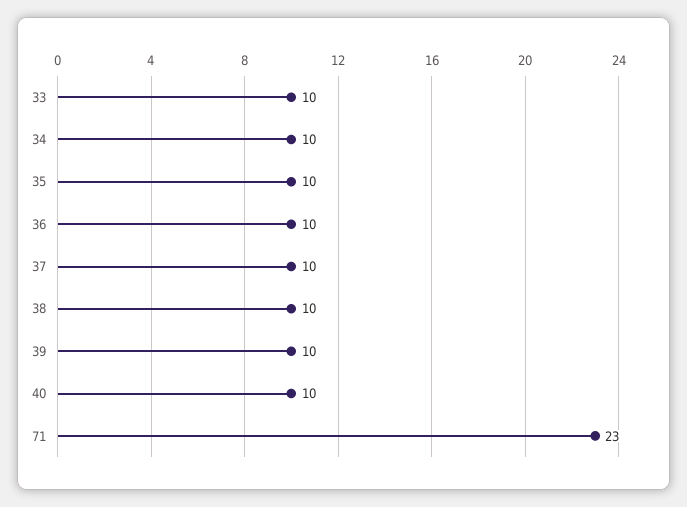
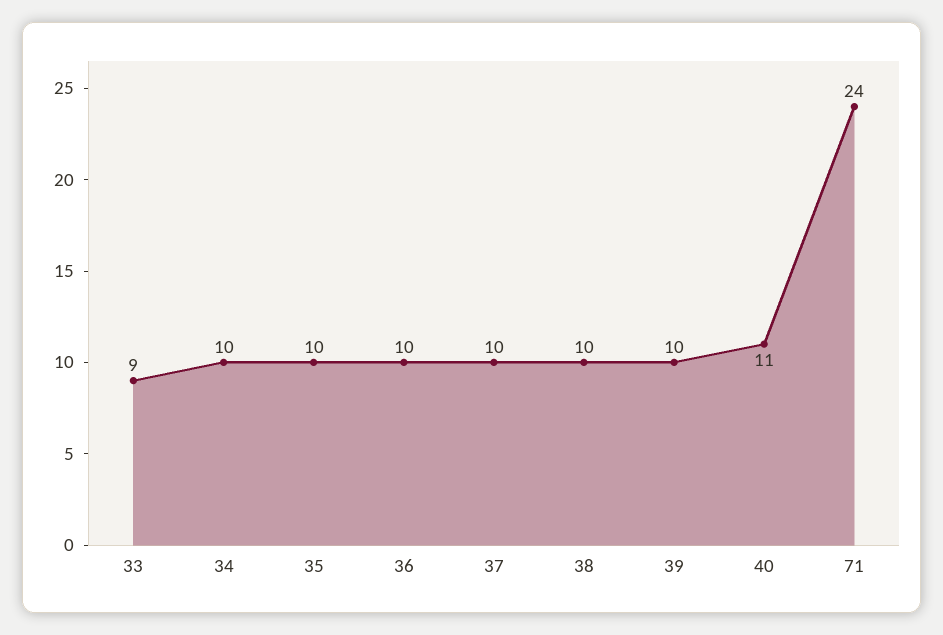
33: 10 -> 9
40: 10 -> 11
71: 23 -> 24

